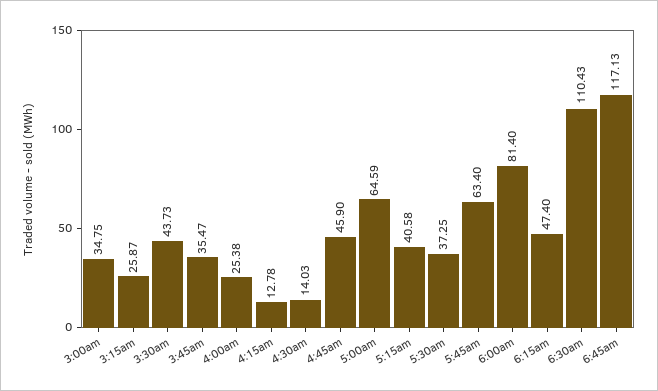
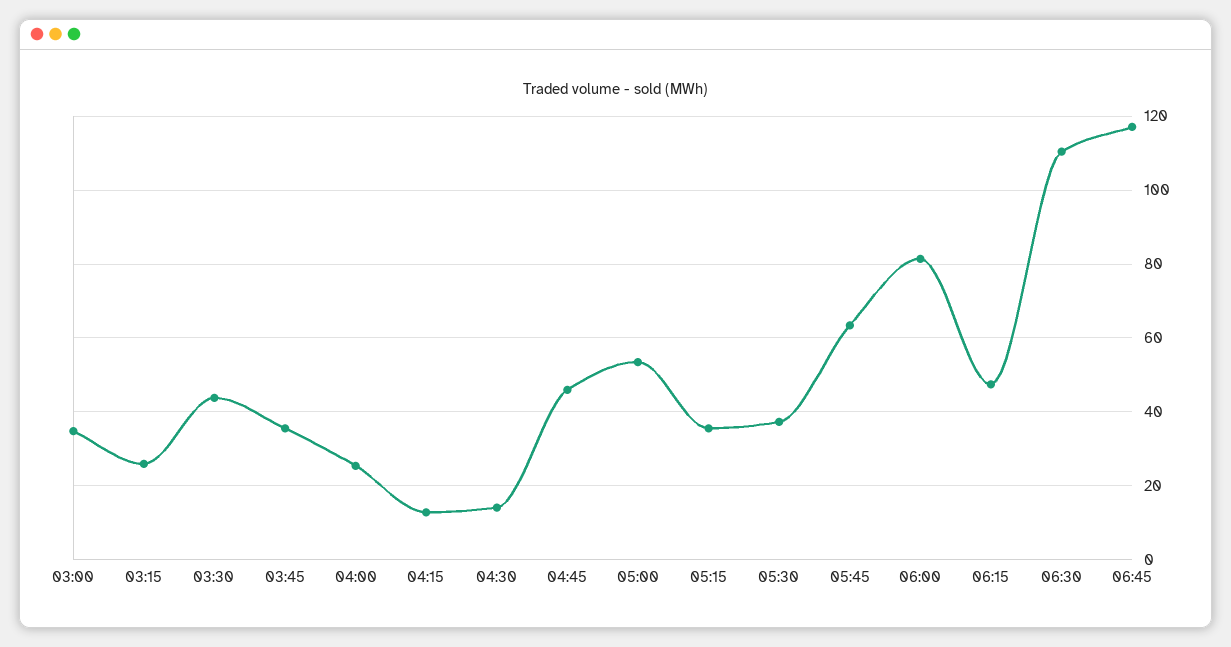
5:00am: 64.59 -> 54
5:15am: 40.58 -> 36

